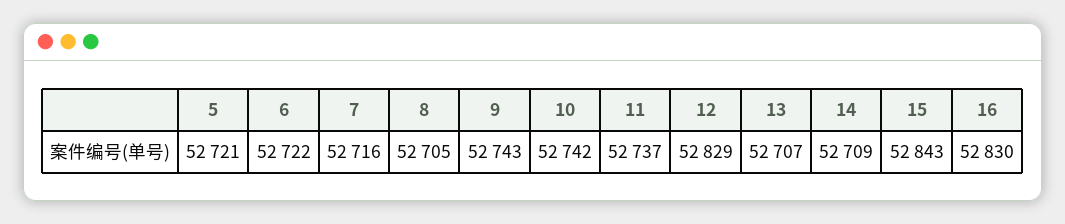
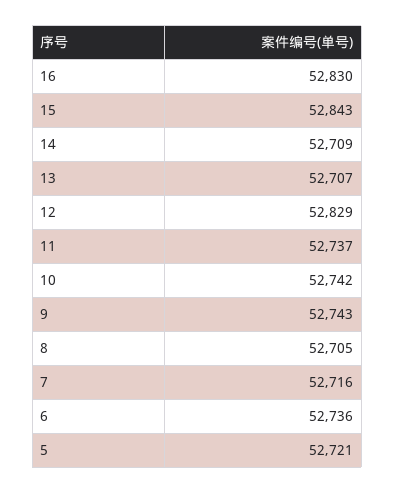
6: 52722 -> 52736

